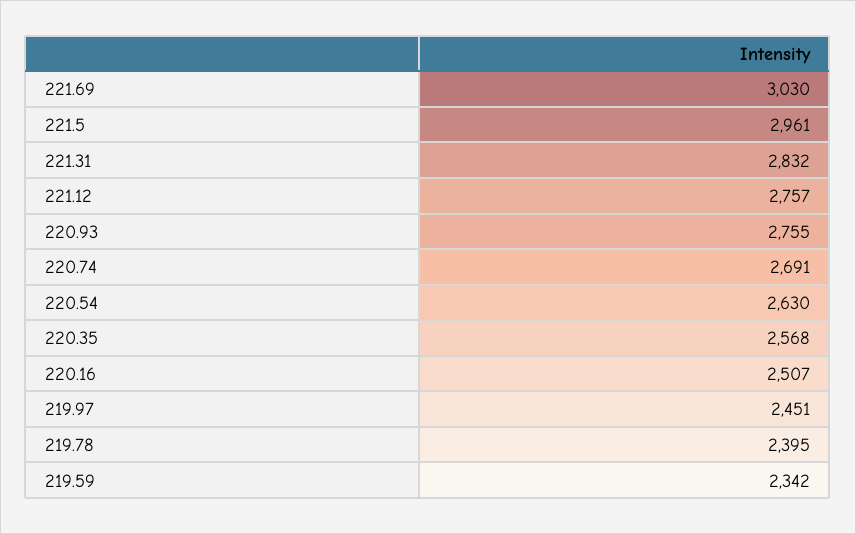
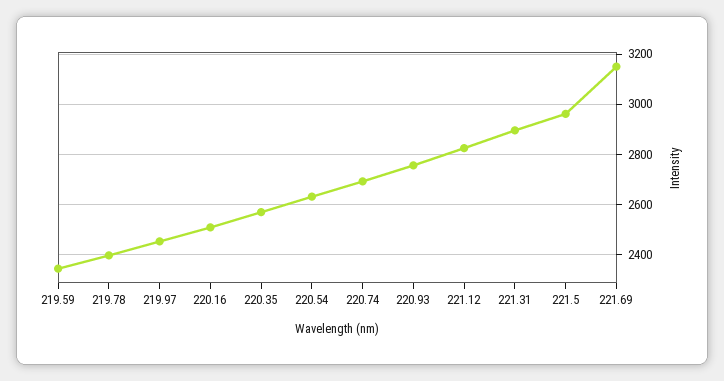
221.69: 3030 -> 3150
221.31: 2832 -> 2900
221.12: 2757 -> 2825

